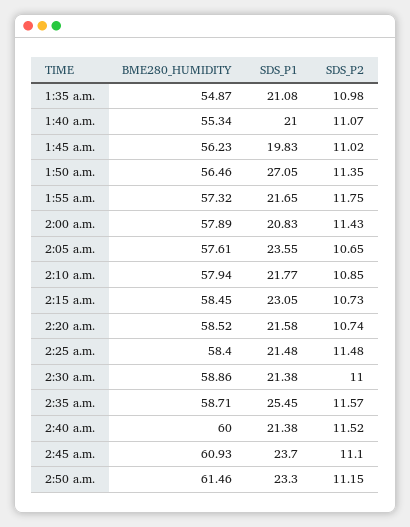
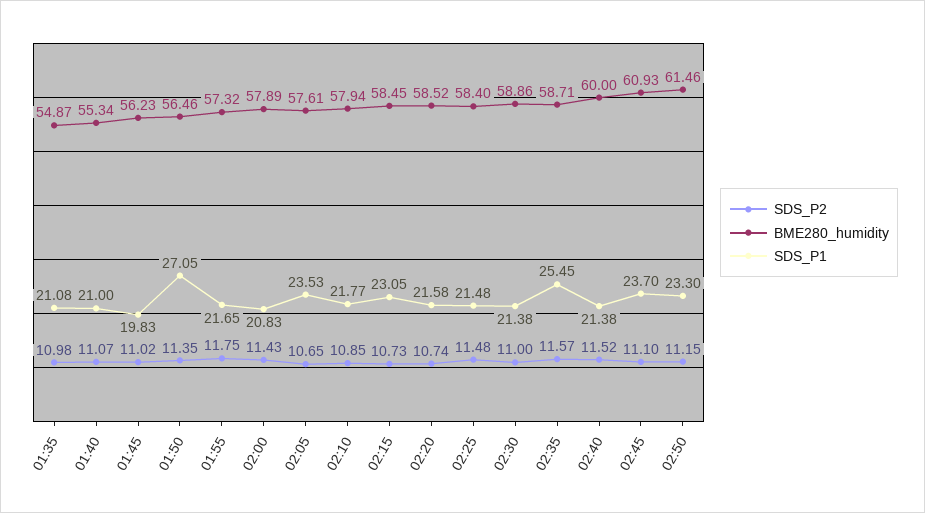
SDS_P1, 2:05 a.m.: 23.55 -> 23.53

